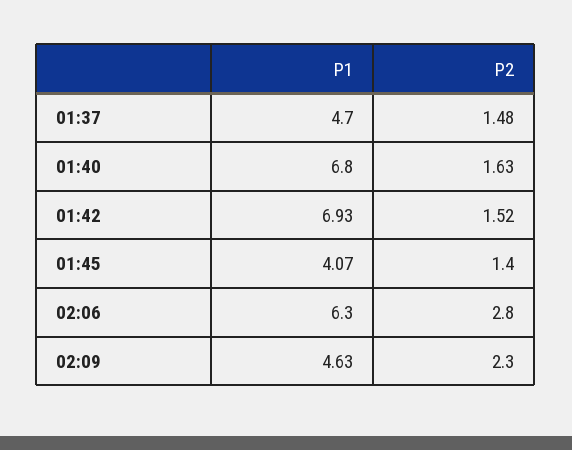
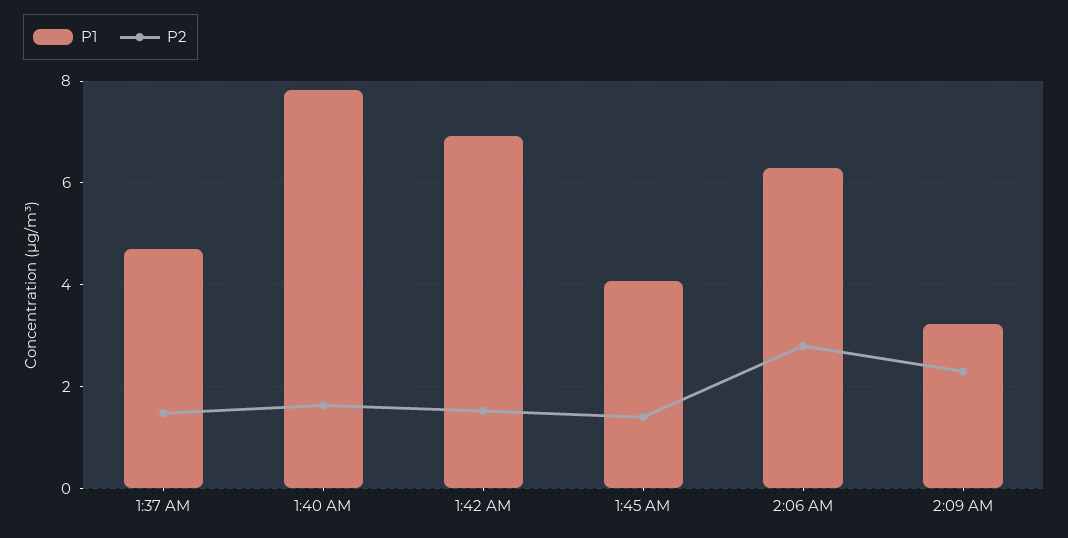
P1, 01:40: 6.8 -> 7.8
P1, 02:09: 4.63 -> 3.2

